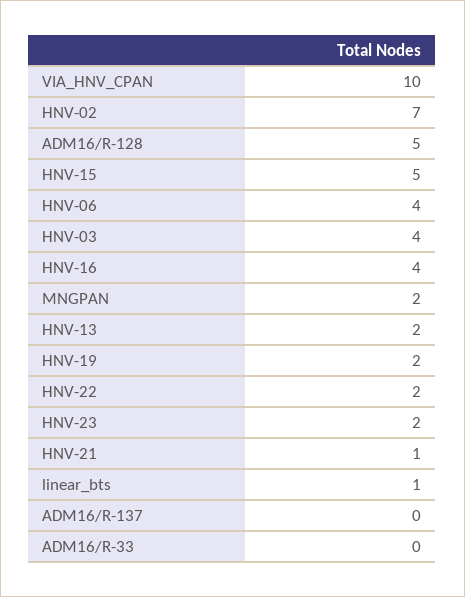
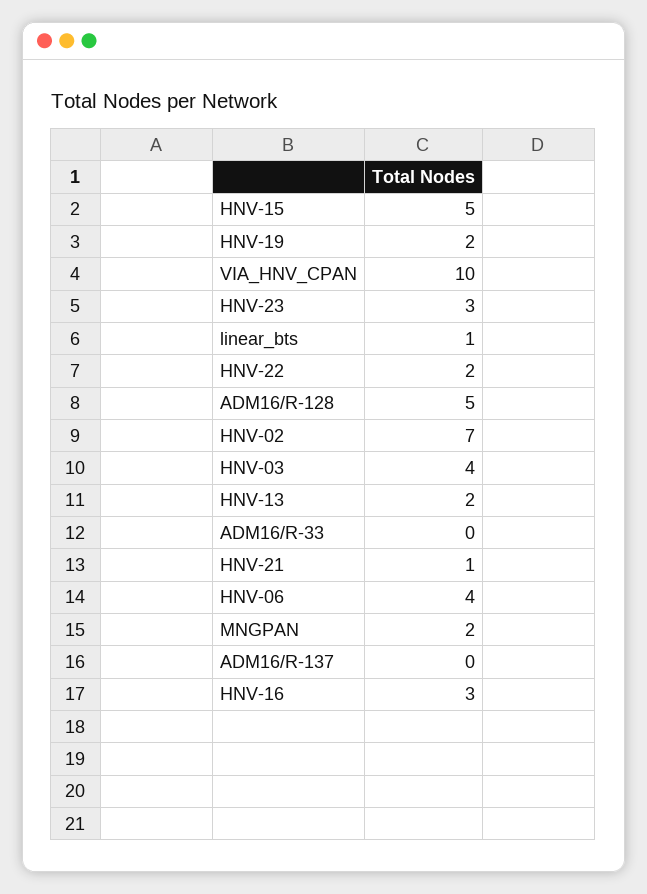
HNV-16: 4 -> 3
HNV-23: 2 -> 3

